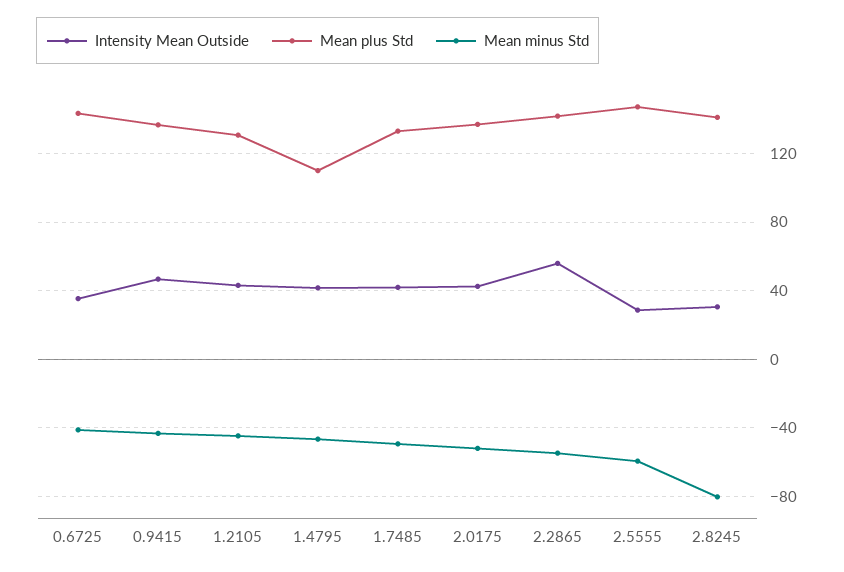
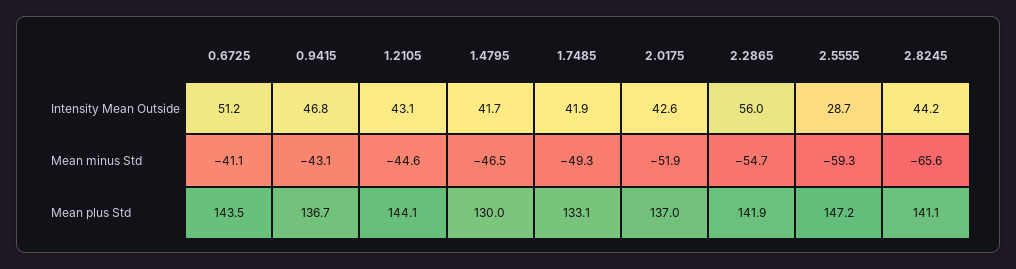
Intensity Mean Outside, 0.6725: 35 -> 51.2
Mean plus Std, 1.2105: 130 -> 144.1
Mean plus Std, 1.4795: 110 -> 130
Intensity Mean Outside, 2.8245: 30 -> 44.2
Mean minus Std, 2.8245: -80 -> -65.6

